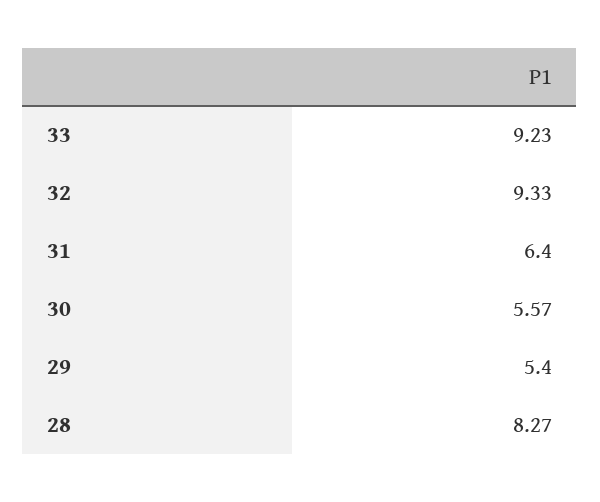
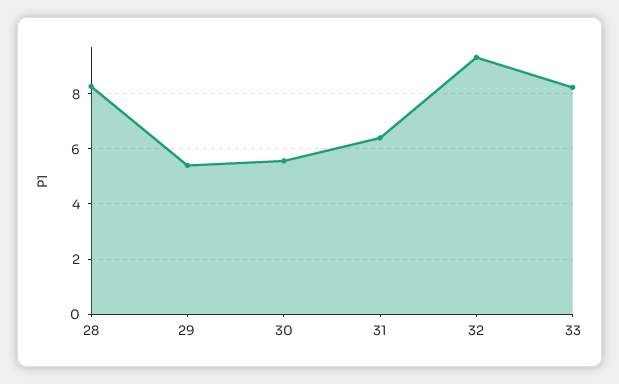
33: 9.23 -> 8.25

